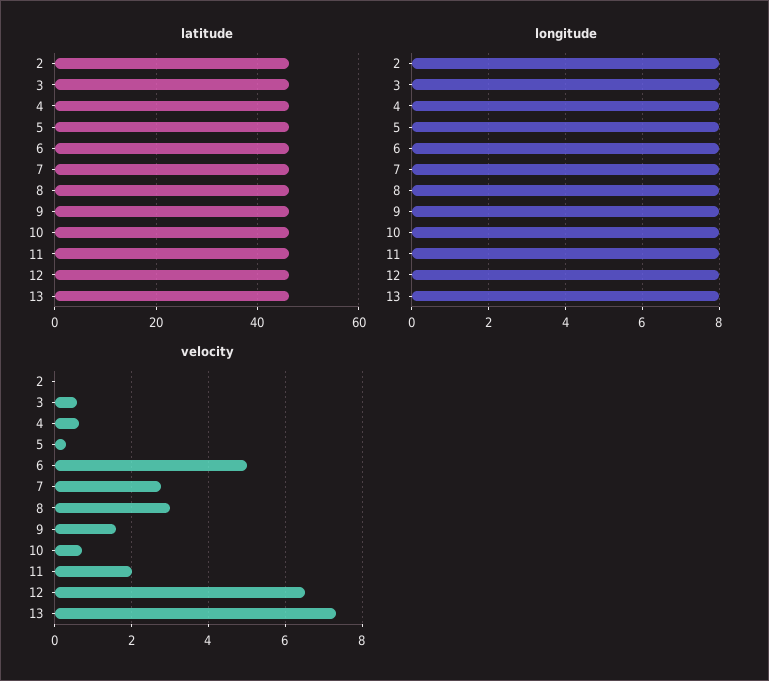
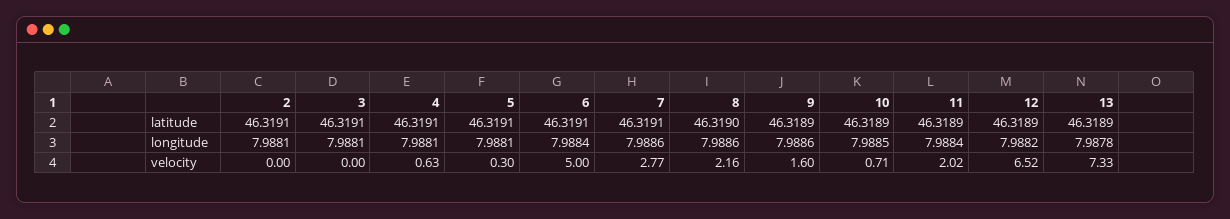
velocity, 3: 0.6 -> 0
velocity, 8: 3 -> 2.16

